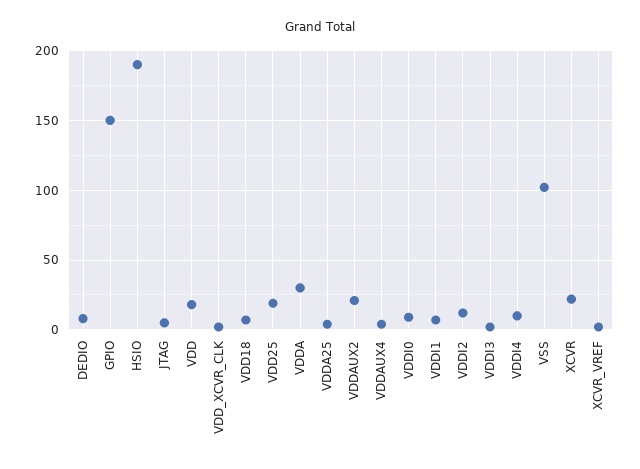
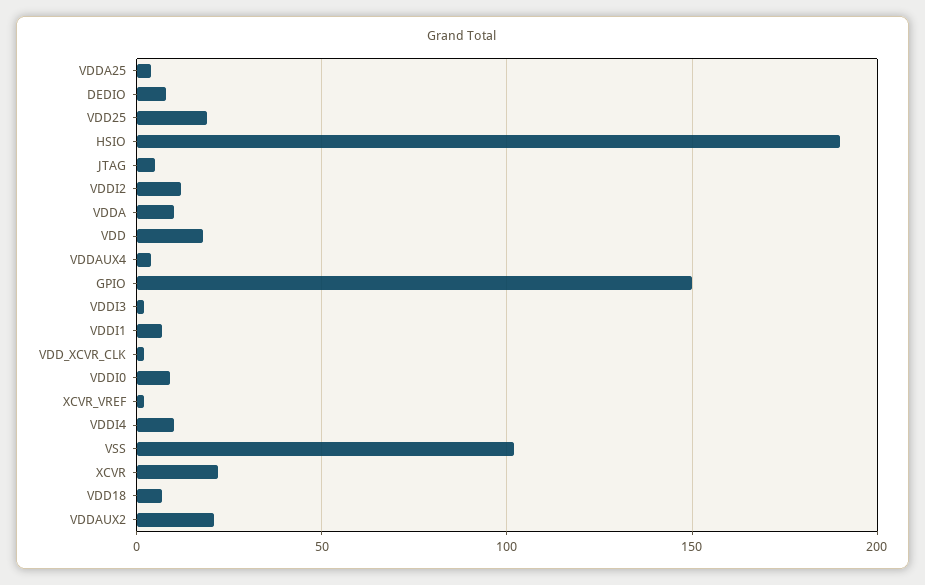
VDDA: 30 -> 10

